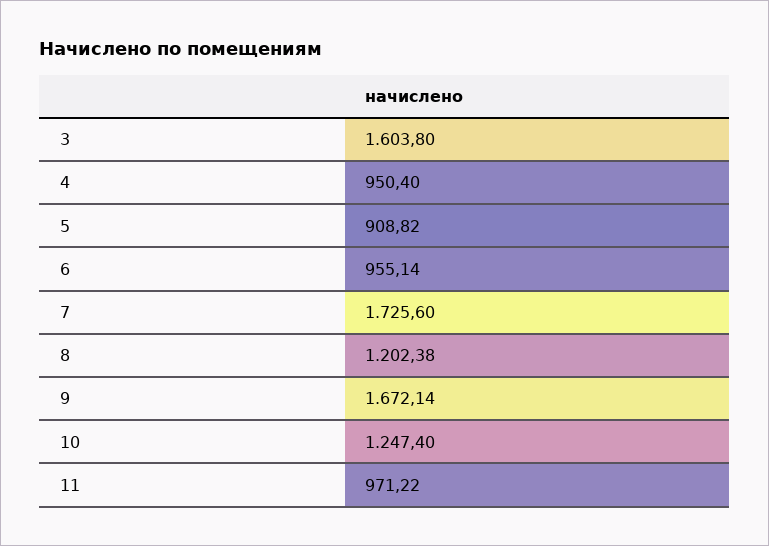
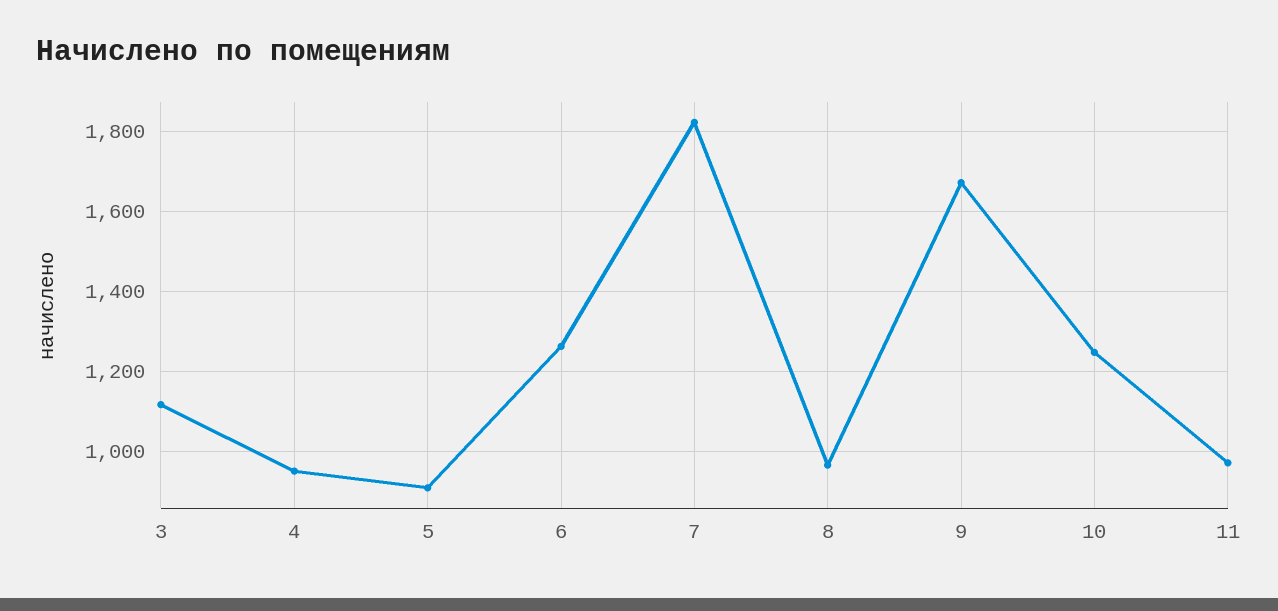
3: 1603.8 -> 1120
6: 955.14 -> 1260
7: 1725.6 -> 1820
8: 1202.38 -> 960

